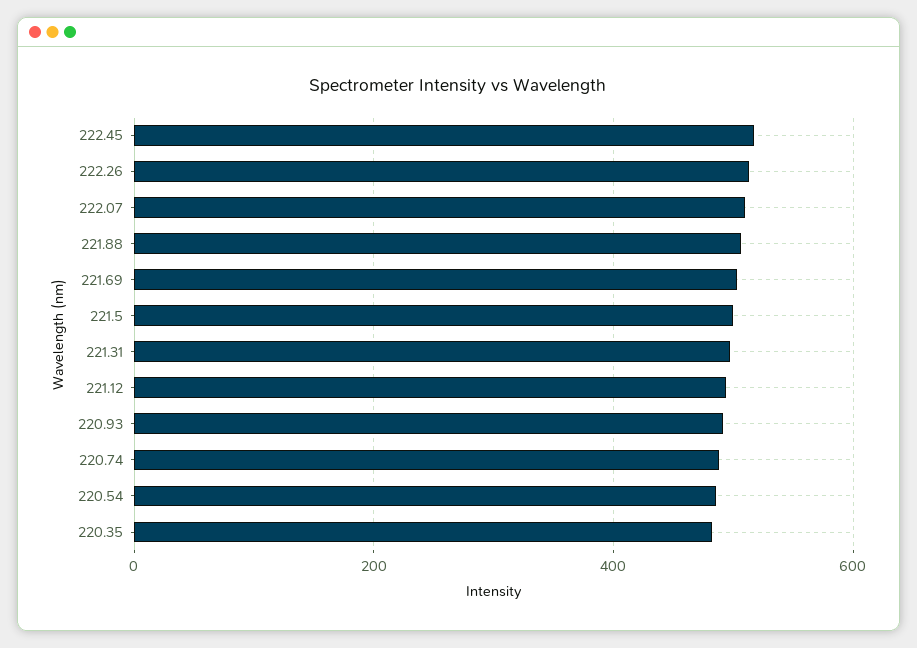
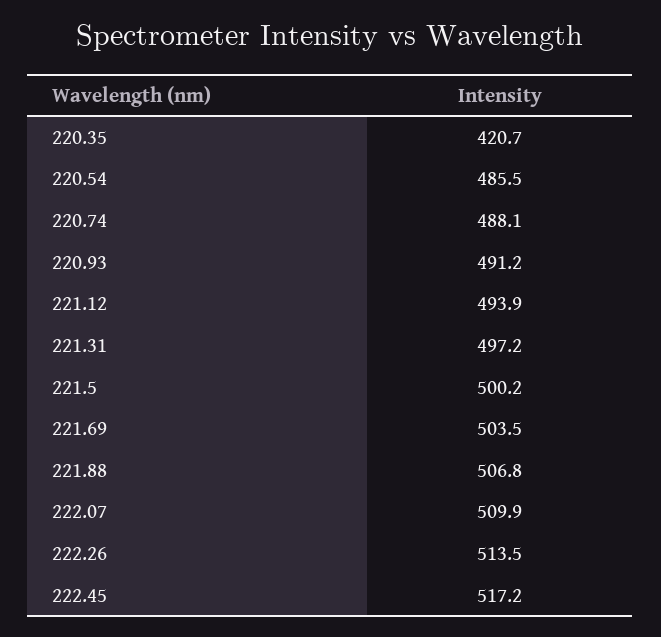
220.35: 480 -> 420.7

